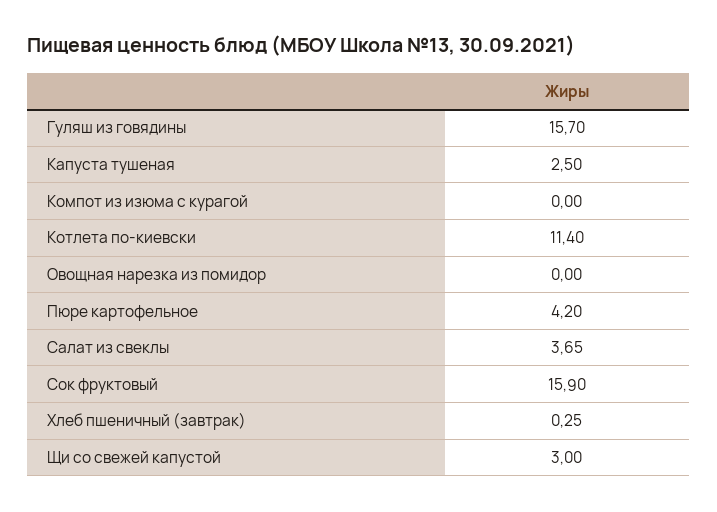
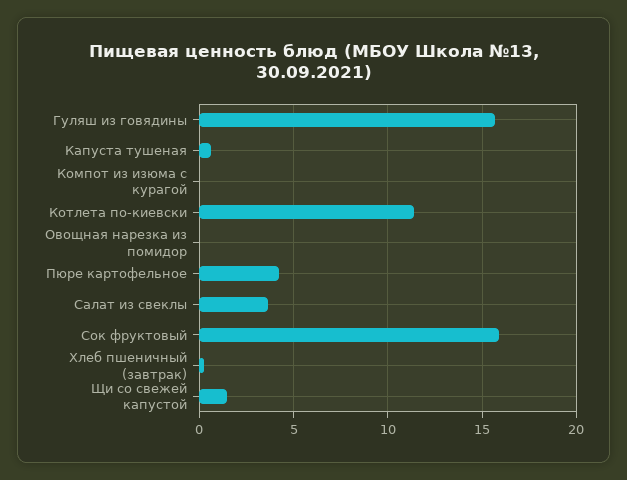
Капуста тушеная: 2.5 -> 0.5
Щи со свежей капустой: 3 -> 1.5

